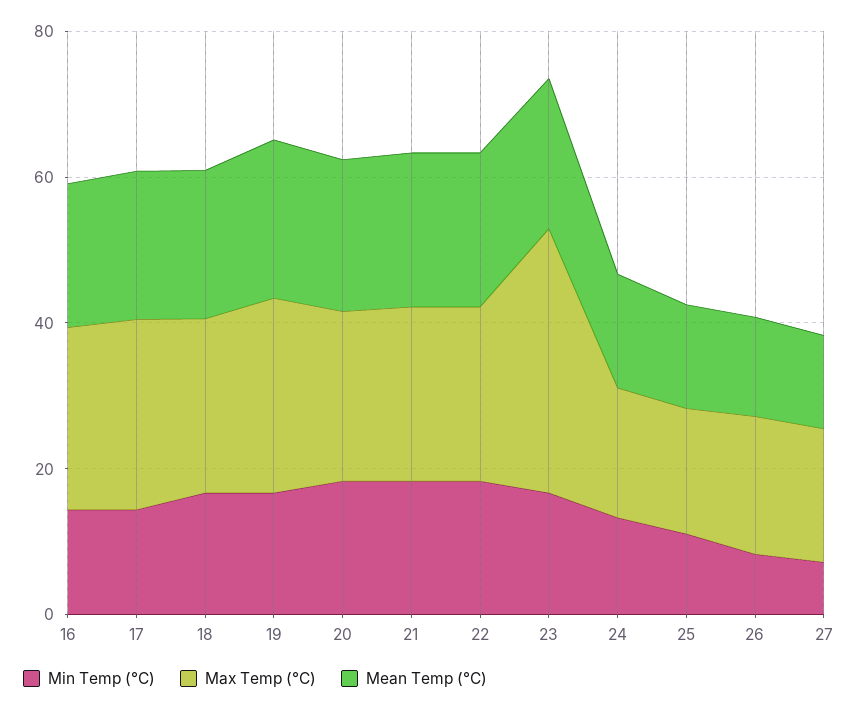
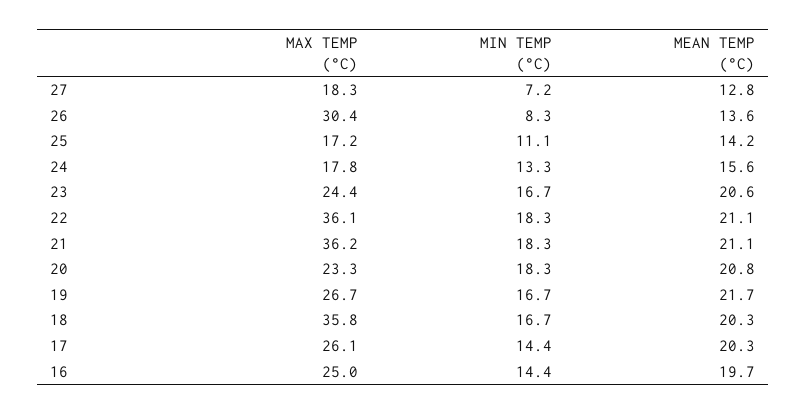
Max Temp (°C), 18: 25 -> 35.8
Max Temp (°C), 21: 25 -> 36.2
Max Temp (°C), 22: 25 -> 36.1
Max Temp (°C), 23: 35 -> 24.4
Max Temp (°C), 26: 20 -> 30.4

